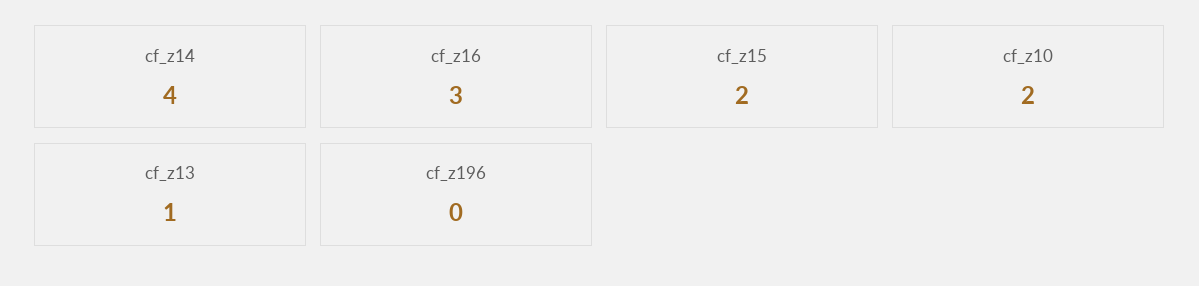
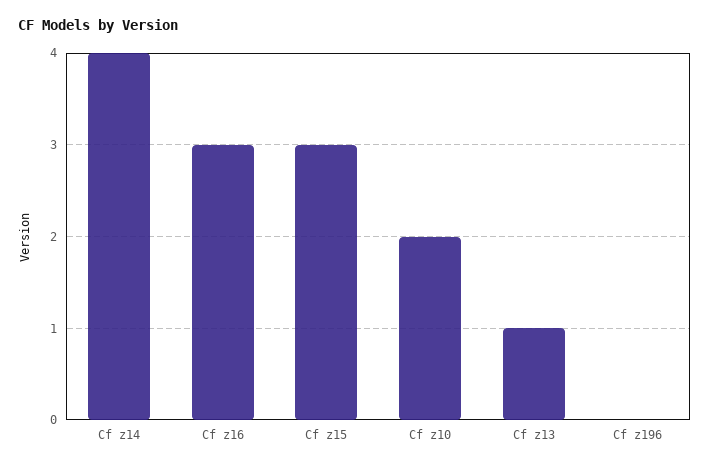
cf_z15: 2 -> 3

